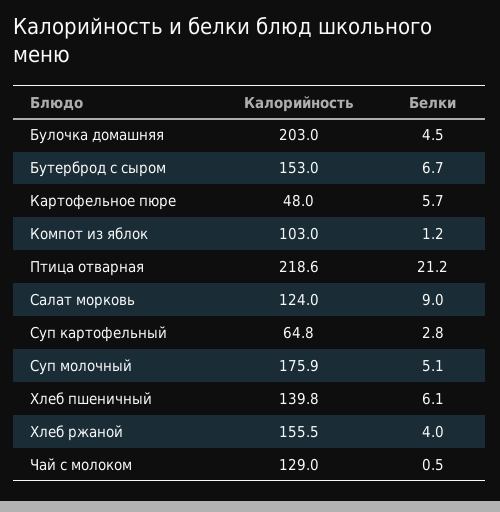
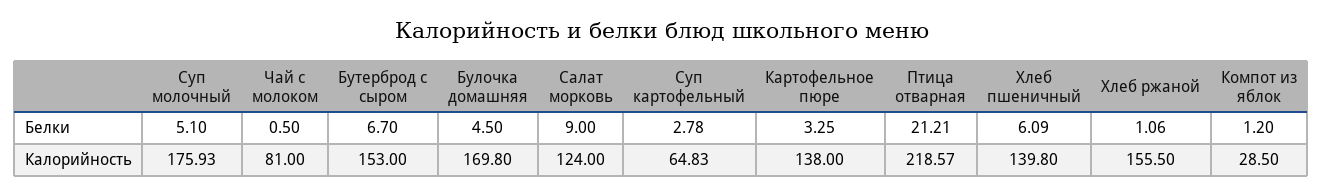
Калорийность, Булочка домашняя: 203 -> 169.8
Калорийность, Картофельное пюре: 48 -> 138
Белки, Картофельное пюре: 5.7 -> 3.25
Калорийность, Компот из яблок: 103 -> 28.5
Белки, Хлеб ржаной: 4 -> 1.06
Калорийность, Чай с молоком: 129 -> 81

